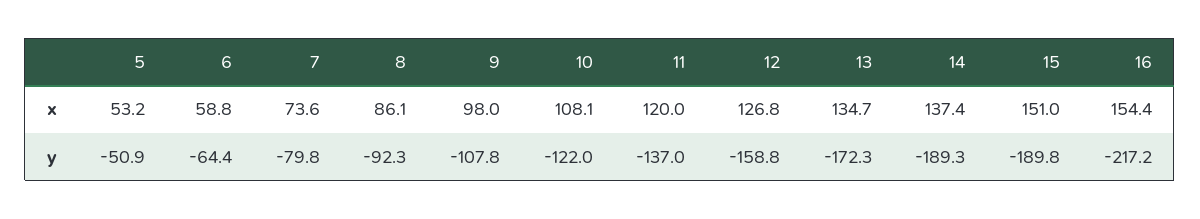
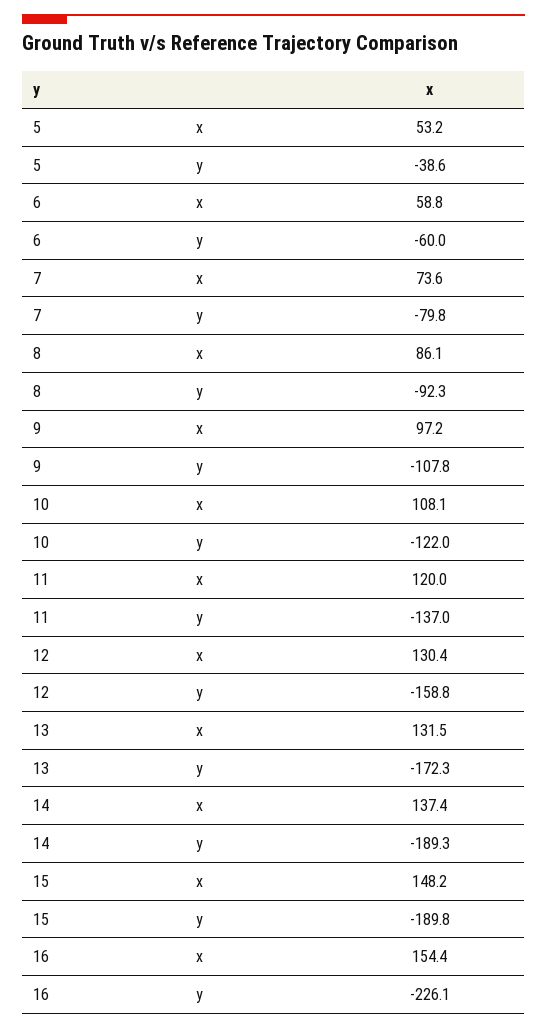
9, x: 98 -> 97.2
12, x: 126.8 -> 130.4
13, x: 134.7 -> 131.5
15, x: 151 -> 148.2
5, y: -50.9 -> -38.6
6, y: -64.4 -> -60
16, y: -217.2 -> -226.1

